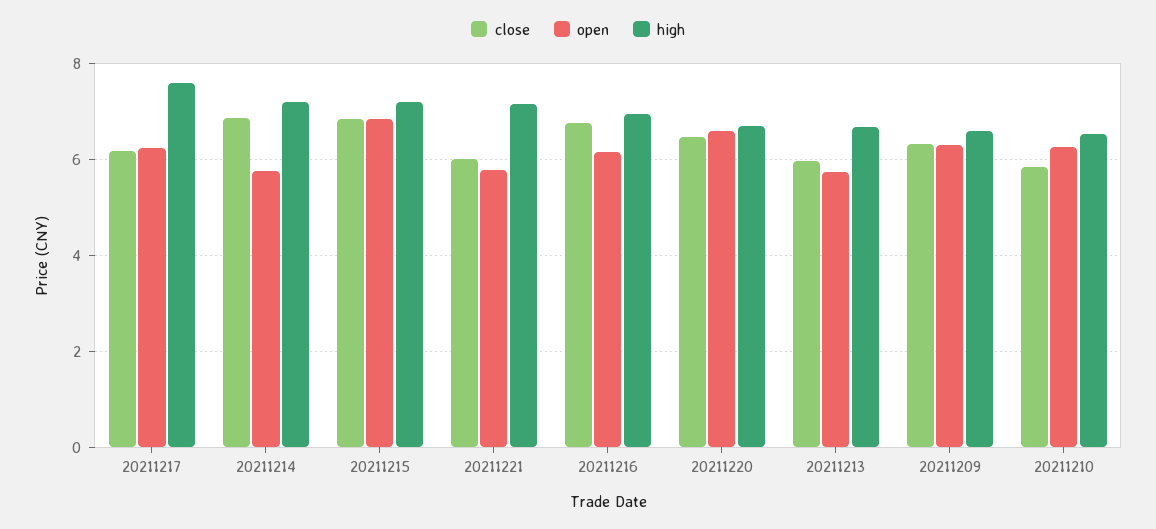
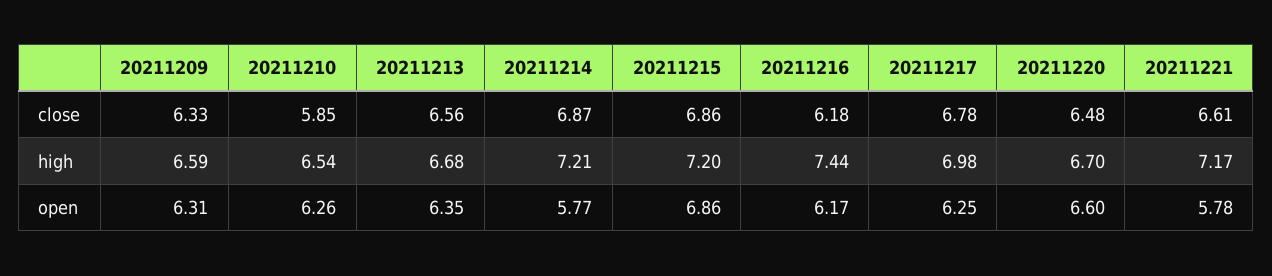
close, 20211217: 6.2 -> 6.78
high, 20211217: 7.6 -> 6.98
close, 20211221: 6 -> 6.61
close, 20211216: 6.8 -> 6.18
high, 20211216: 7 -> 7.44
close, 20211213: 6 -> 6.56
open, 20211213: 5.8 -> 6.35

